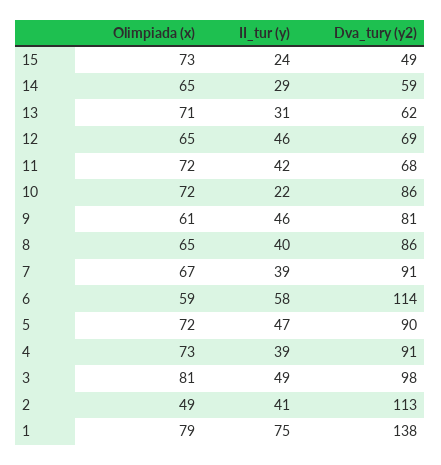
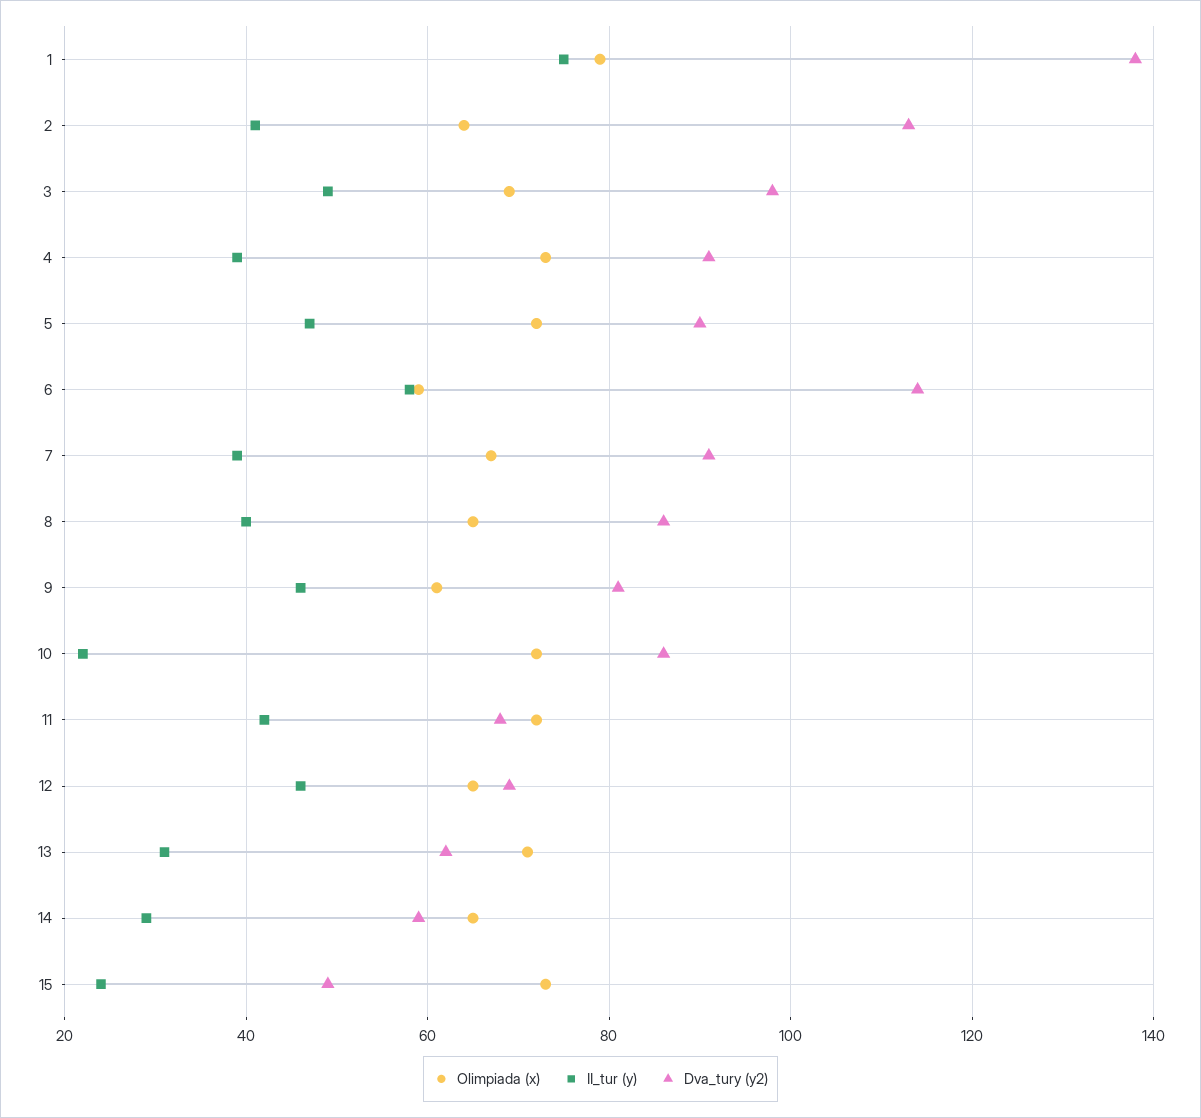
Olimpiada (x), 3: 81 -> 70
Olimpiada (x), 2: 49 -> 65

